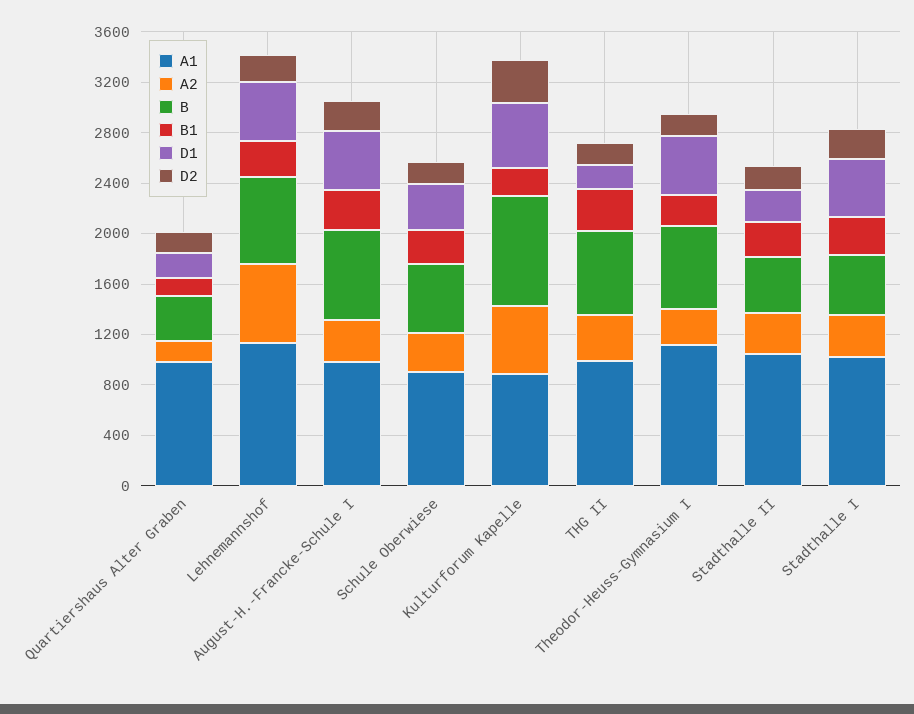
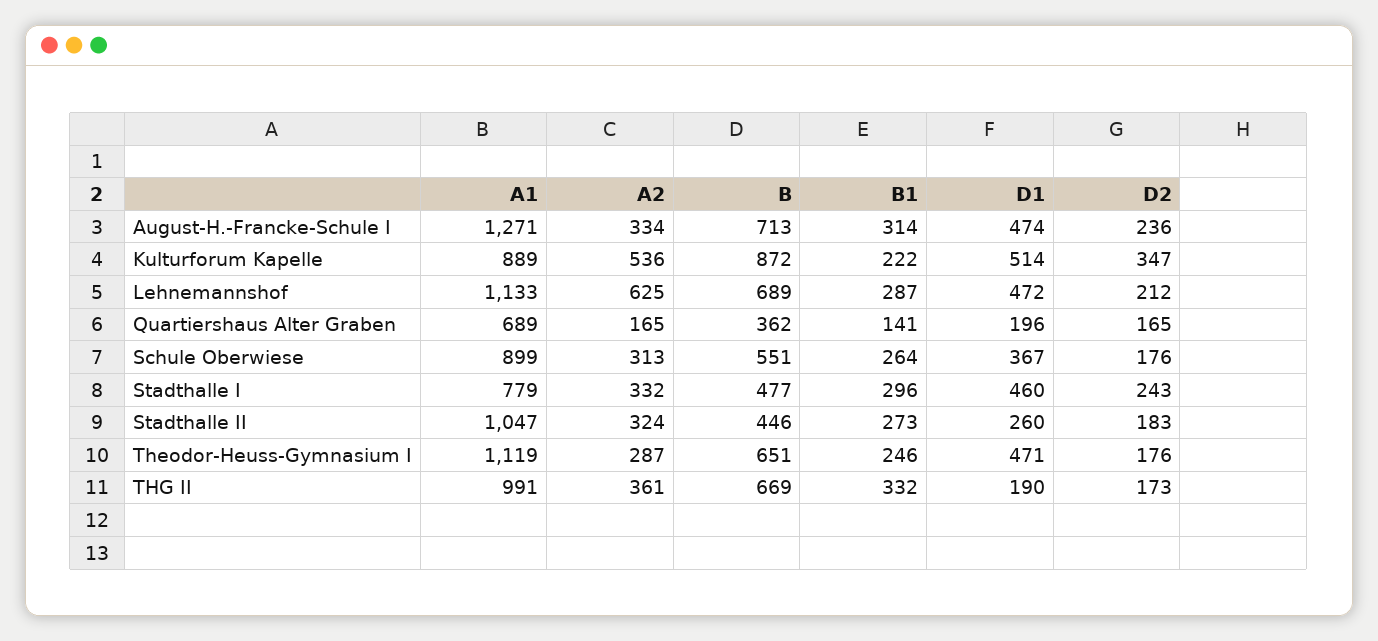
A1, Quartiershaus Alter Graben: 1000 -> 689
A1, August-H.-Francke-Schule I: 1000 -> 1271
A1, Stadthalle I: 1000 -> 779

